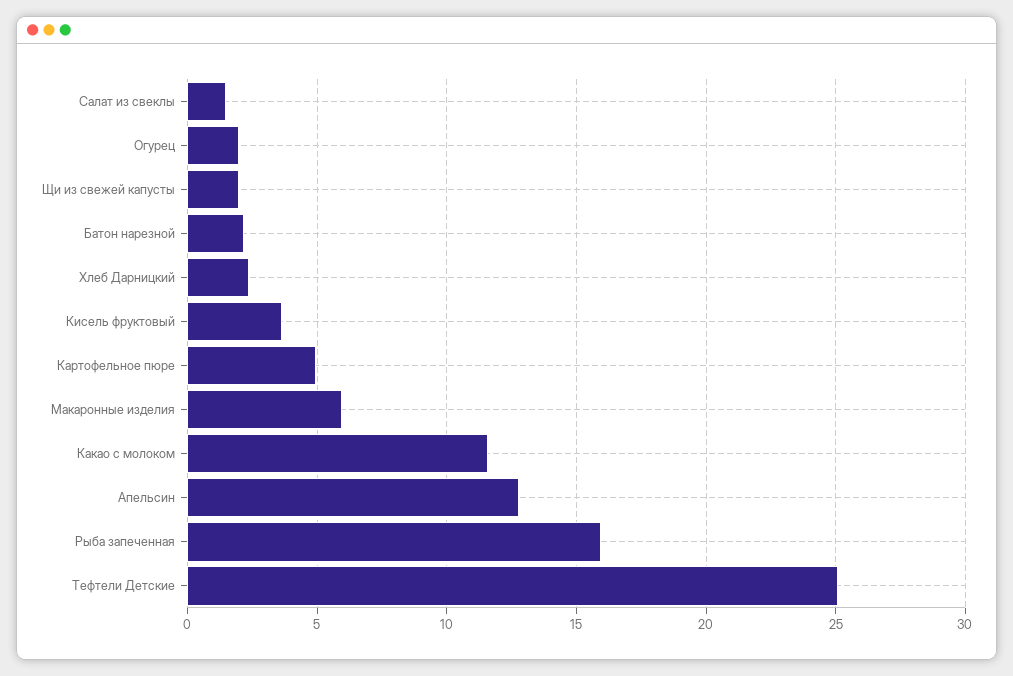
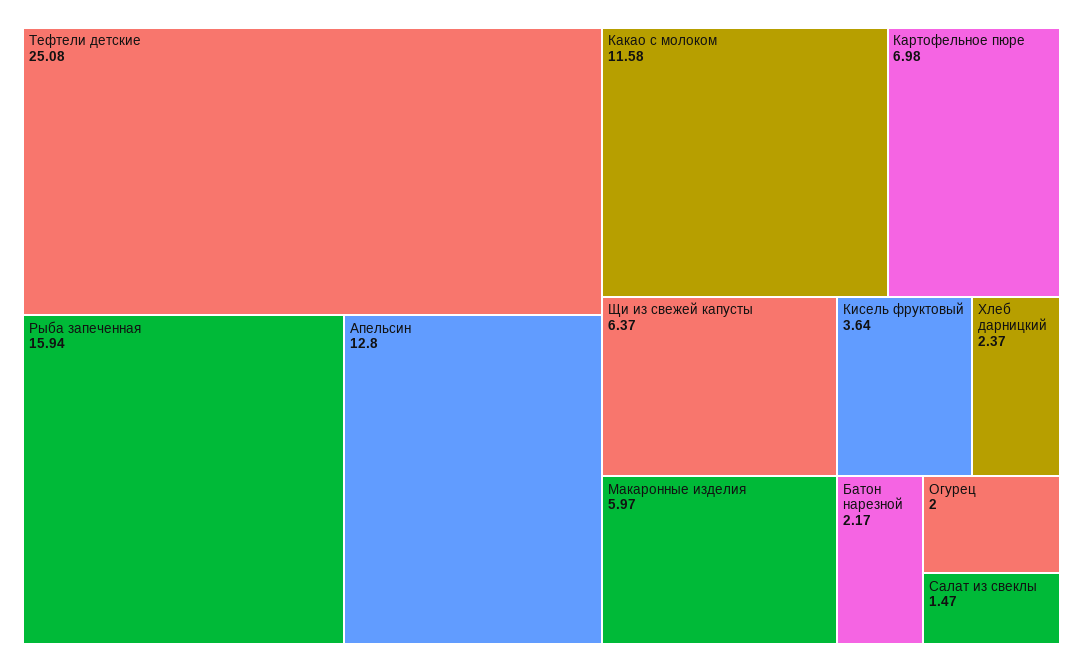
Щи из свежей капусты: 2 -> 6.37
Картофельное пюре: 5 -> 6.98

